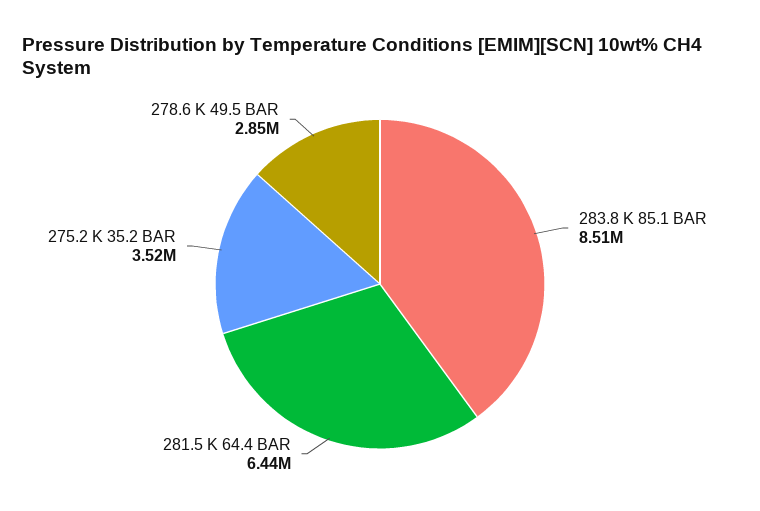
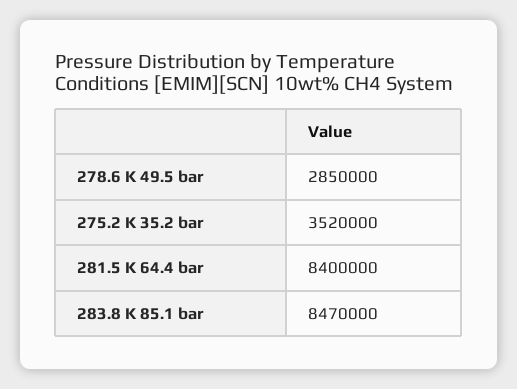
283.8 K 85.1 BAR: 8510000 -> 8470000
281.5 K 64.4 BAR: 6440000 -> 8400000

